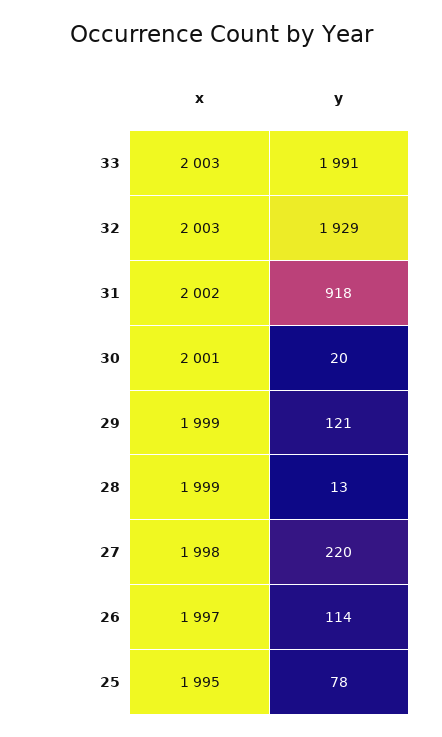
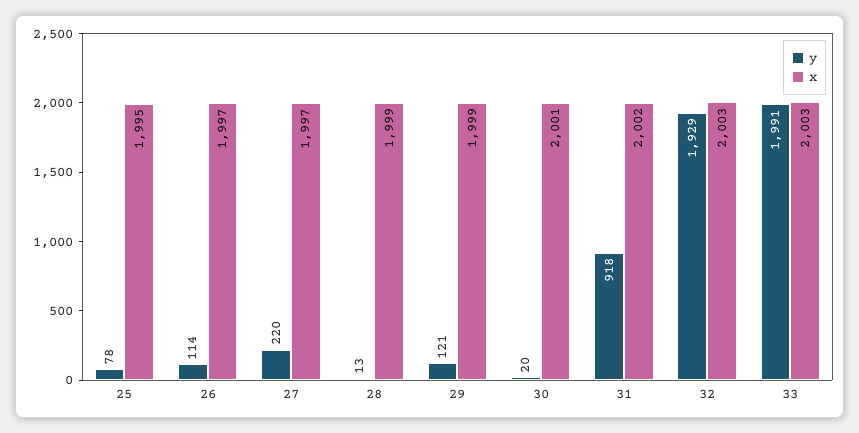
x, 27: 1998 -> 1997

